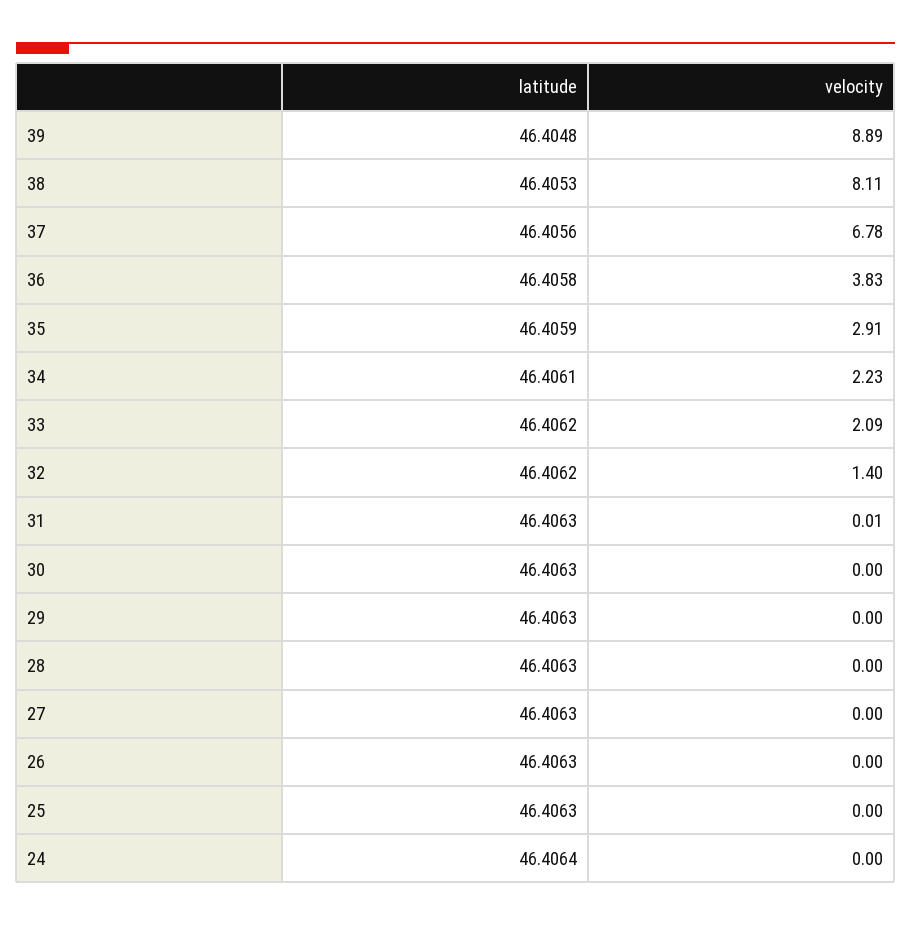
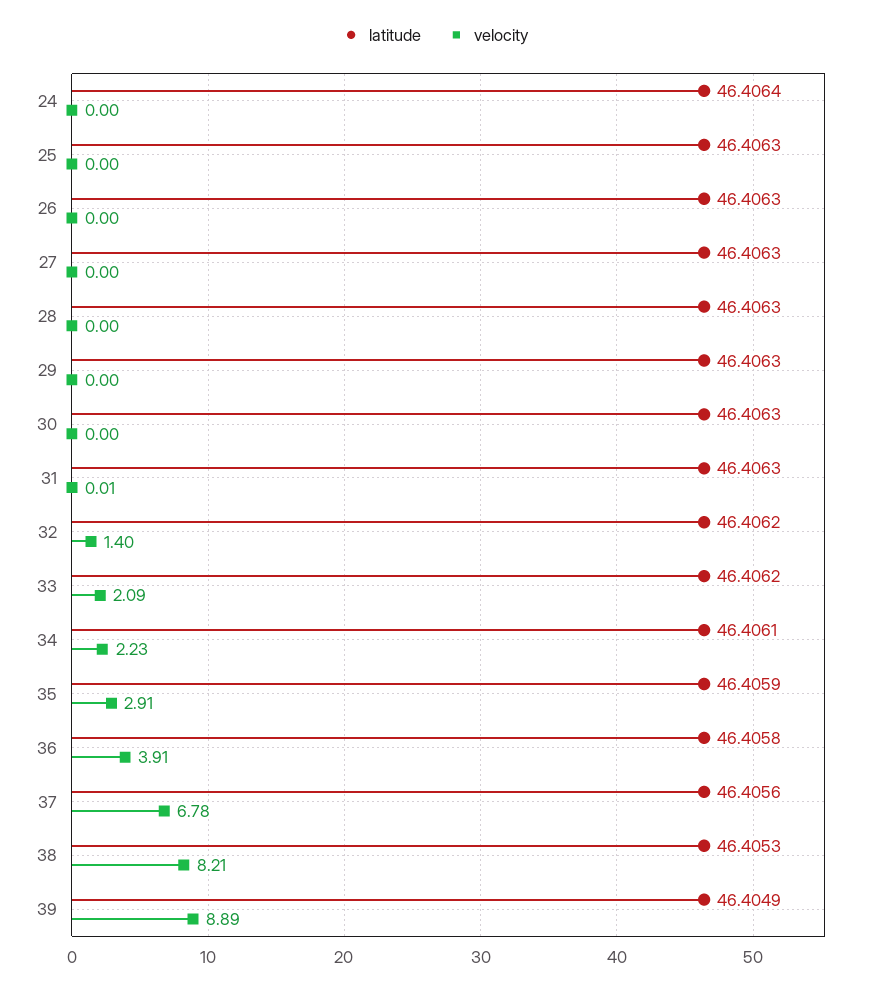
latitude, 39: 46.4048 -> 46.4049
velocity, 38: 8.11 -> 8.21
velocity, 36: 3.83 -> 3.91

